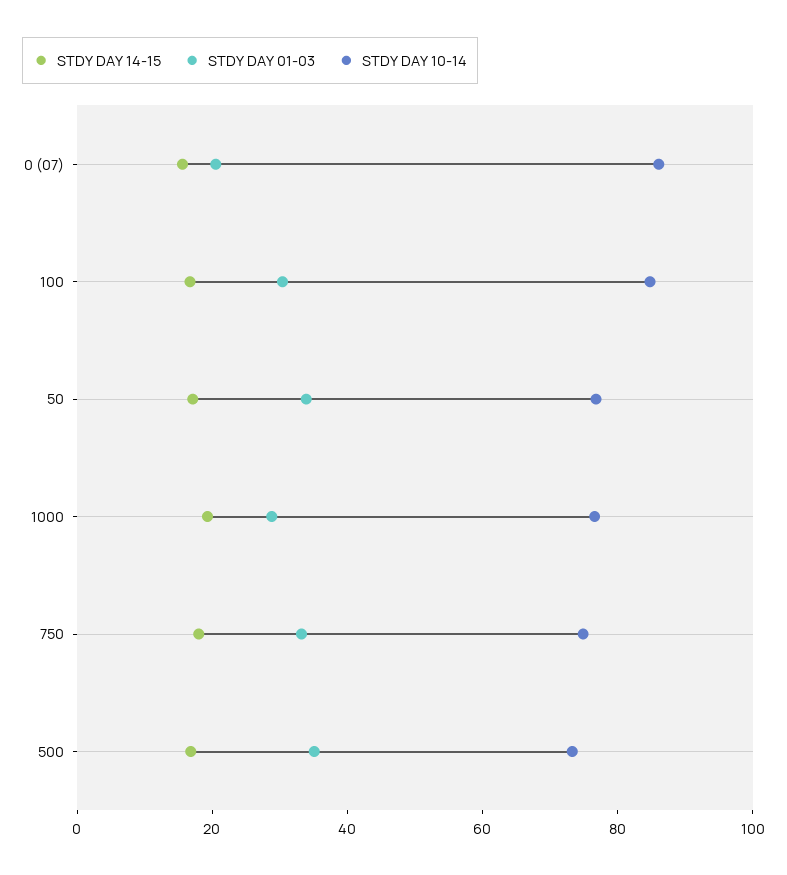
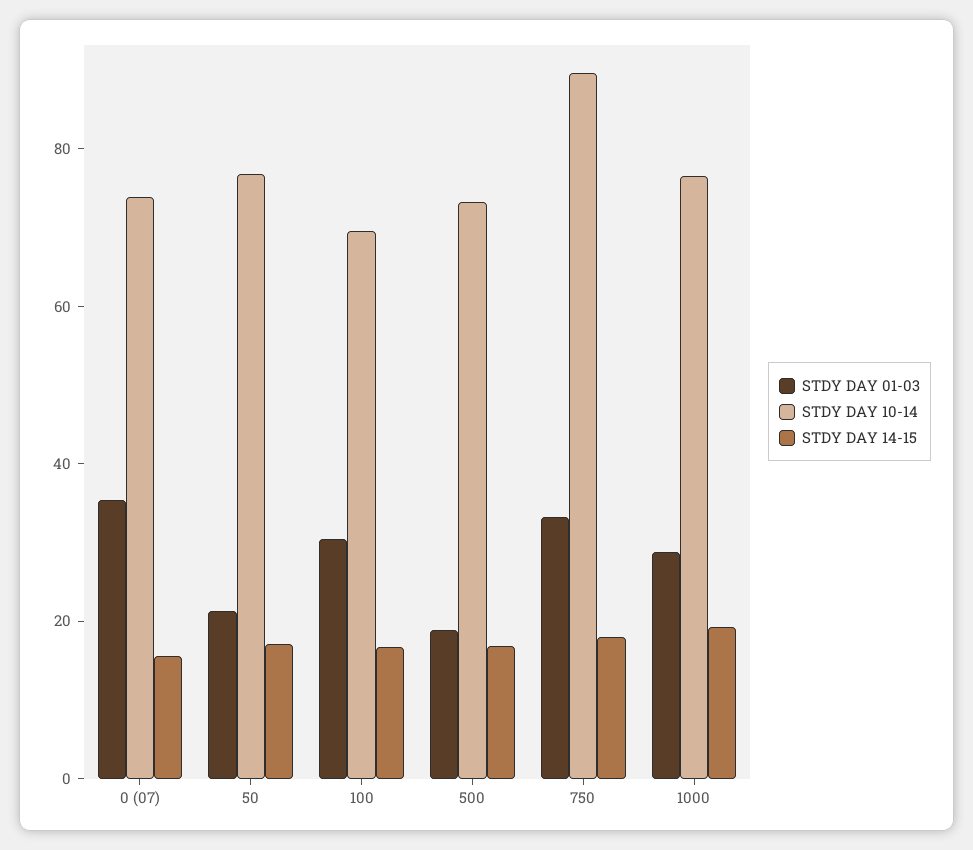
STDY DAY 01-03, 0 (07): 20 -> 35
STDY DAY 10-14, 0 (07): 85 -> 75
STDY DAY 10-14, 100: 85 -> 70
STDY DAY 01-03, 50: 35 -> 20
STDY DAY 10-14, 750: 75 -> 90
STDY DAY 01-03, 500: 35 -> 20

